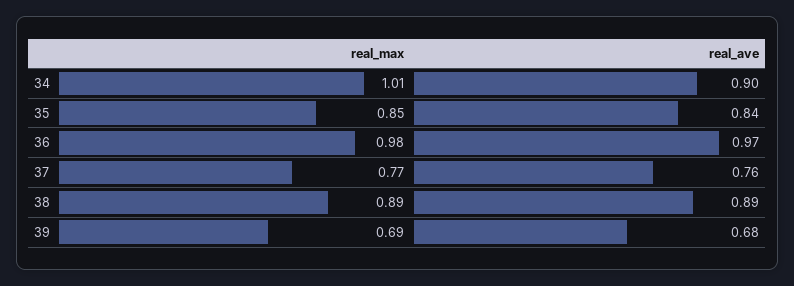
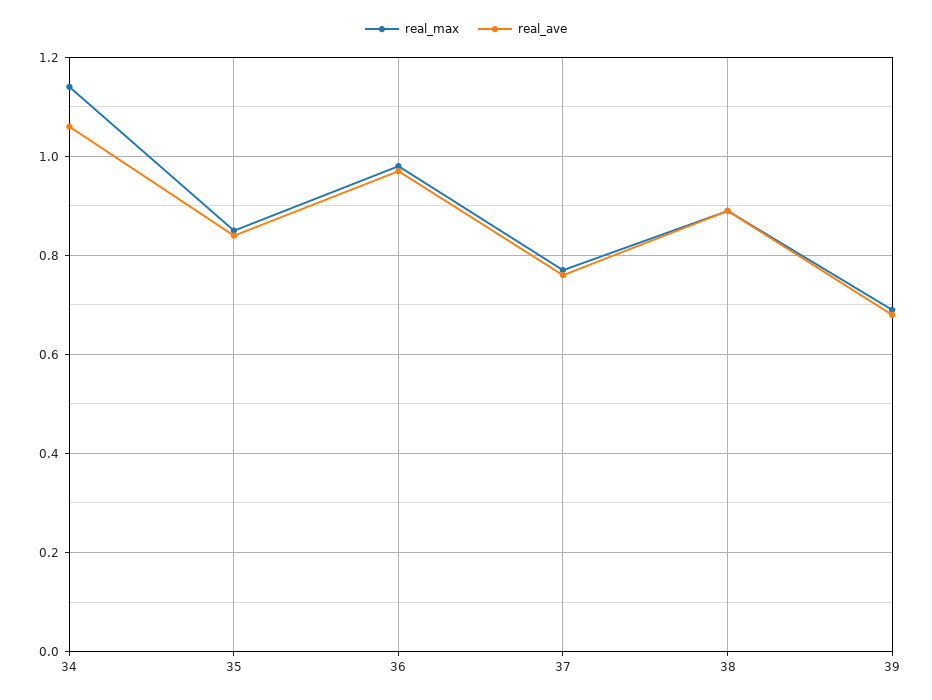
real_max, 34: 1.01 -> 1.15
real_ave, 34: 0.9 -> 1.05

